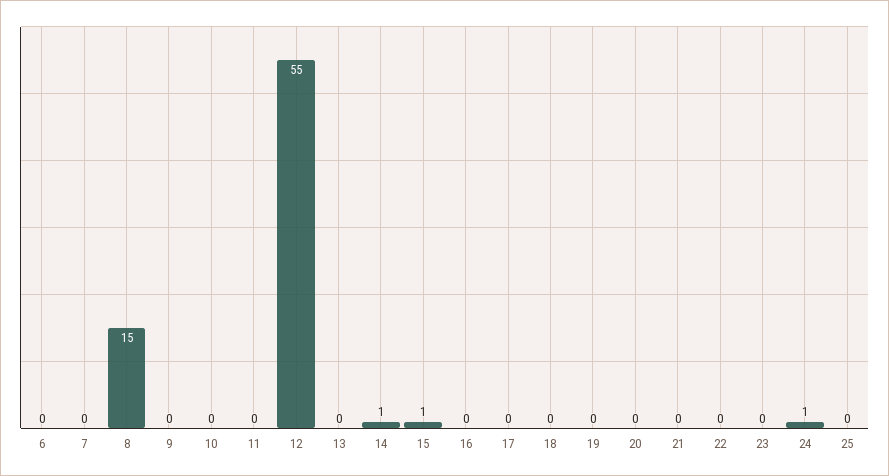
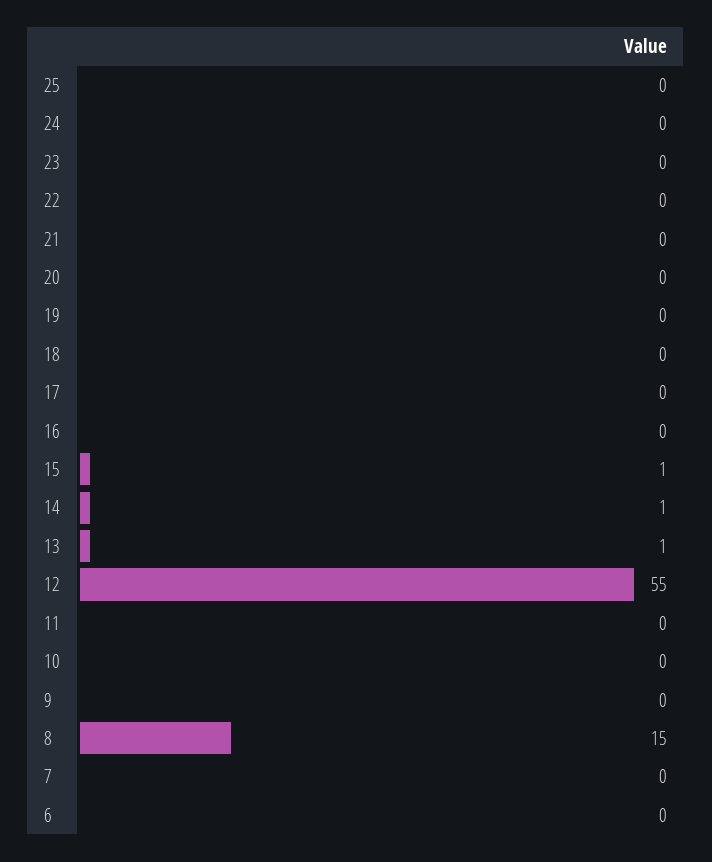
13: 0 -> 1
24: 1 -> 0

